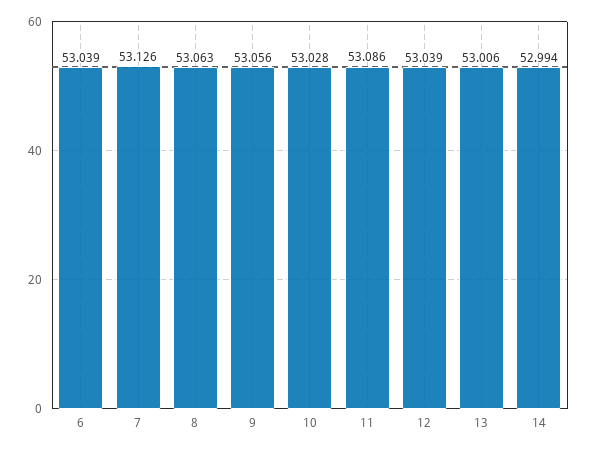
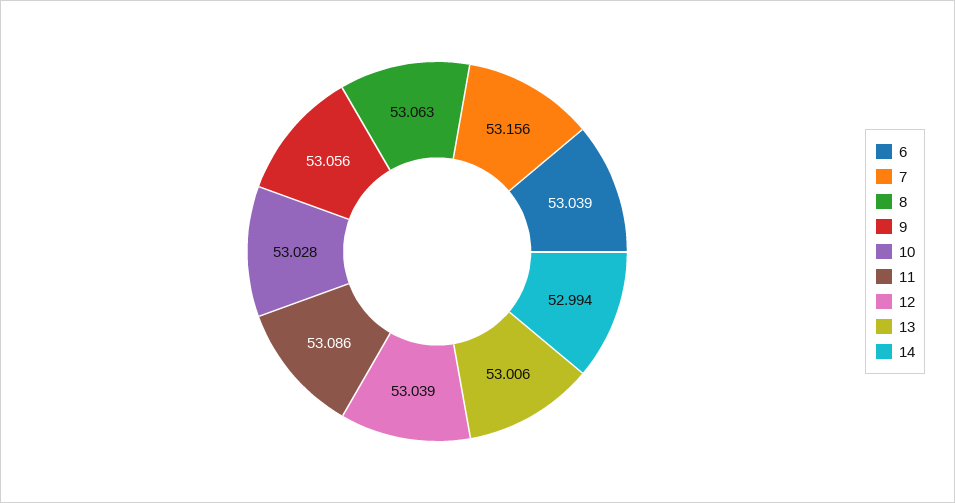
7: 53.126 -> 53.156

